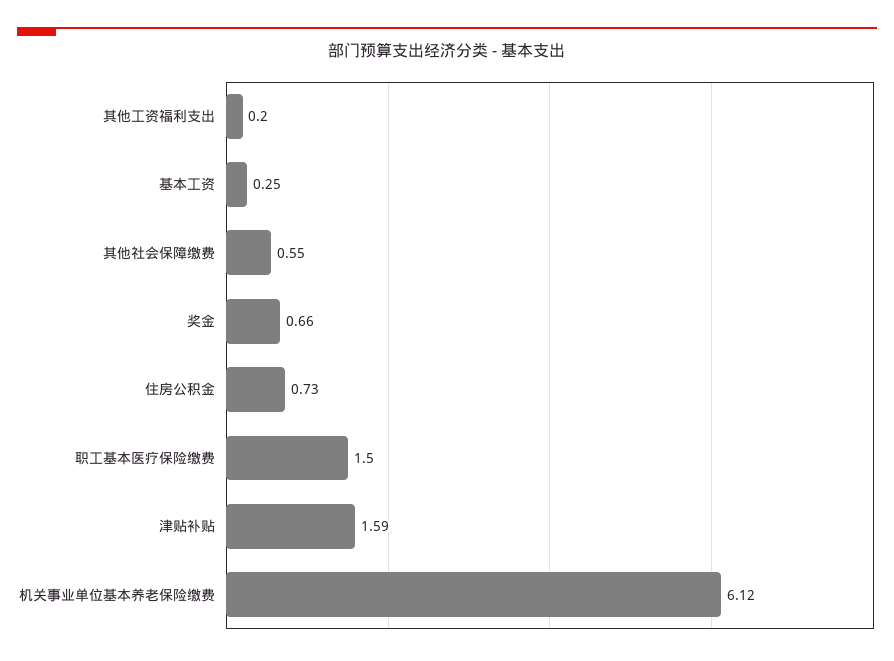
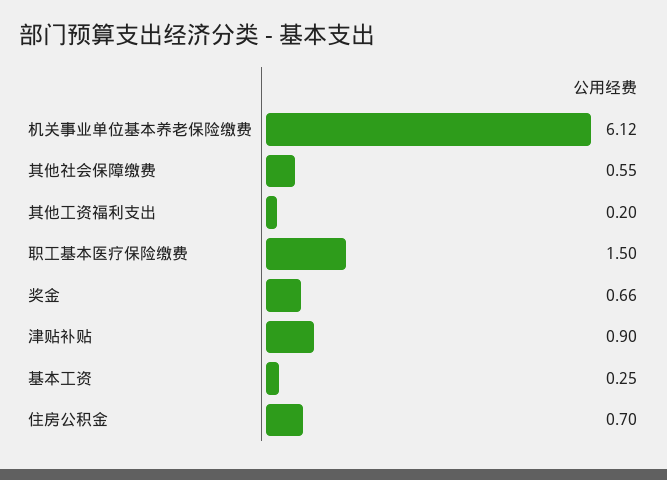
住房公积金: 0.73 -> 0.7
津贴补贴: 1.59 -> 0.9

